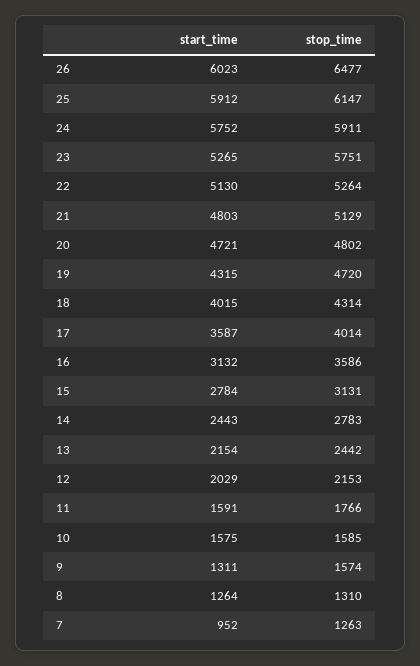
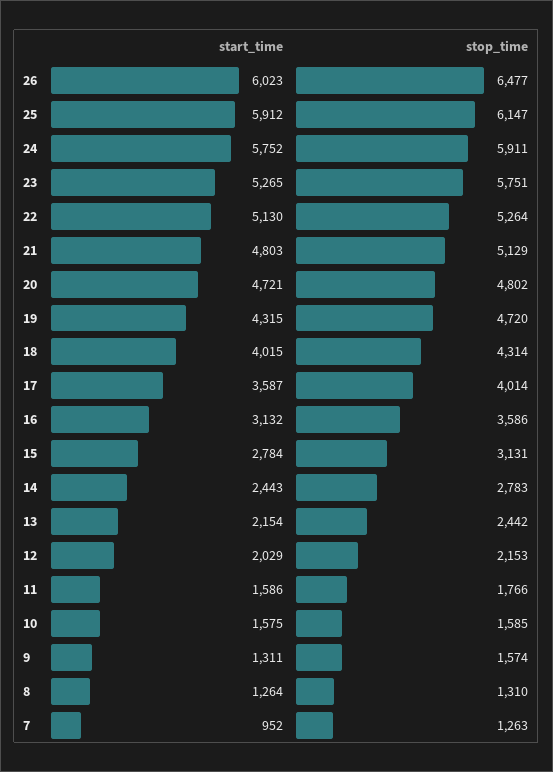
start_time, 11: 1591 -> 1586

